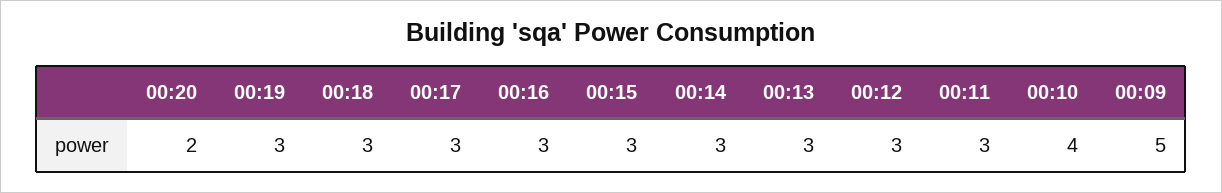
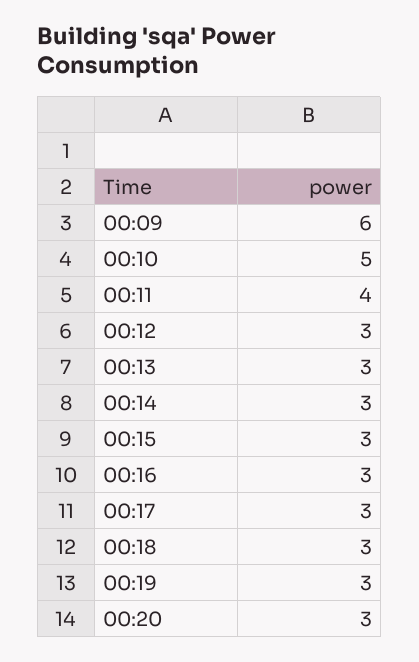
00:20: 2 -> 3
00:11: 3 -> 4
00:10: 4 -> 5
00:09: 5 -> 6

